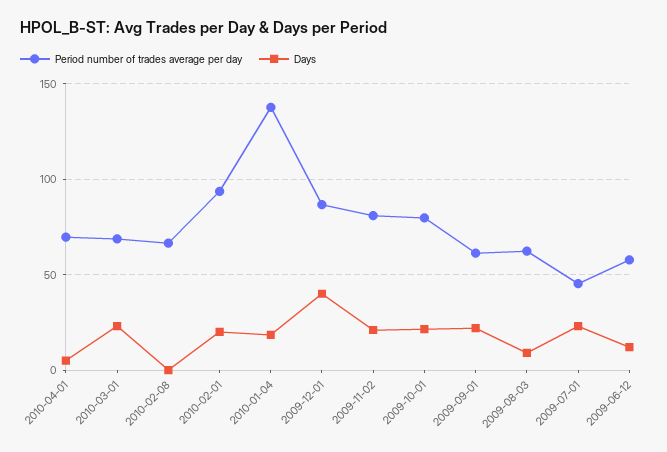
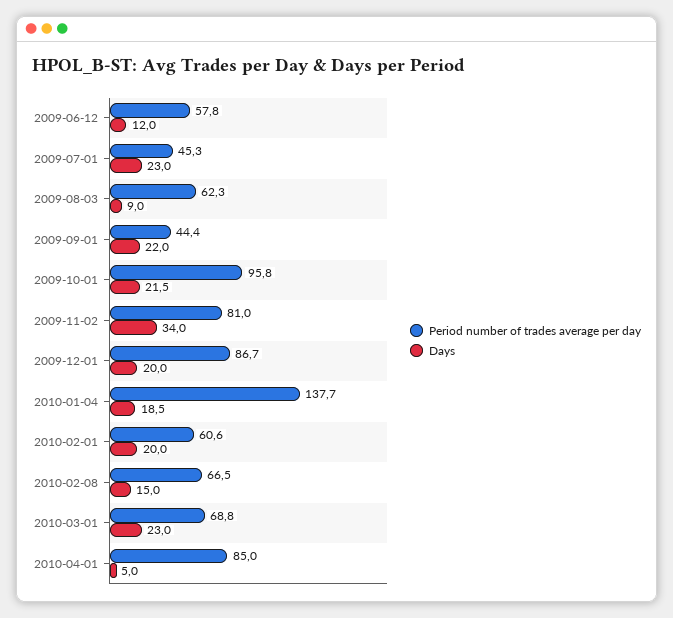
Period number of trades average per day, 2010-04-01: 70 -> 85
Days, 2010-02-08: 0 -> 15
Period number of trades average per day, 2010-02-01: 95 -> 60.6
Days, 2009-12-01: 40 -> 20
Days, 2009-11-02: 20 -> 34
Period number of trades average per day, 2009-10-01: 80 -> 95.8
Period number of trades average per day, 2009-09-01: 60 -> 44.4

